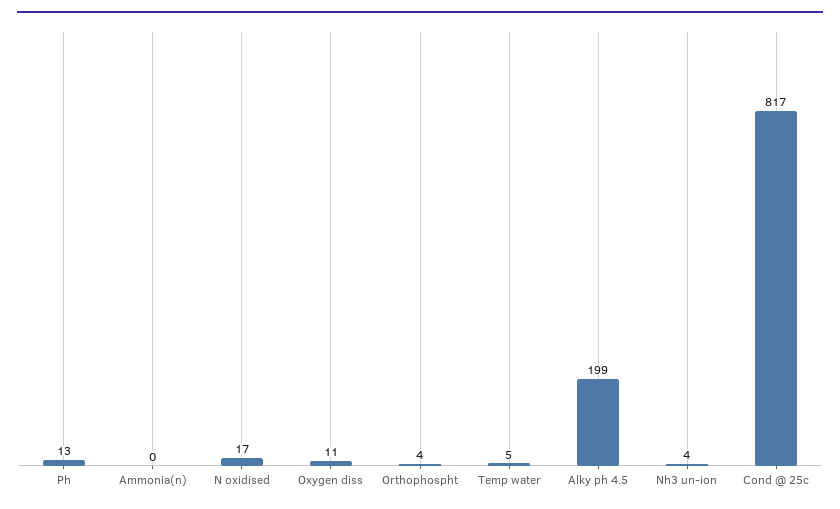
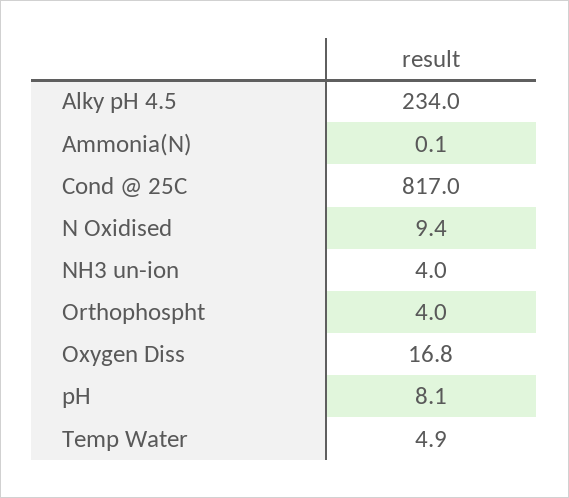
Ph: 13 -> 8.1
N oxidised: 17 -> 9.4
Oxygen diss: 11 -> 16.8
Alky ph 4.5: 199 -> 234

